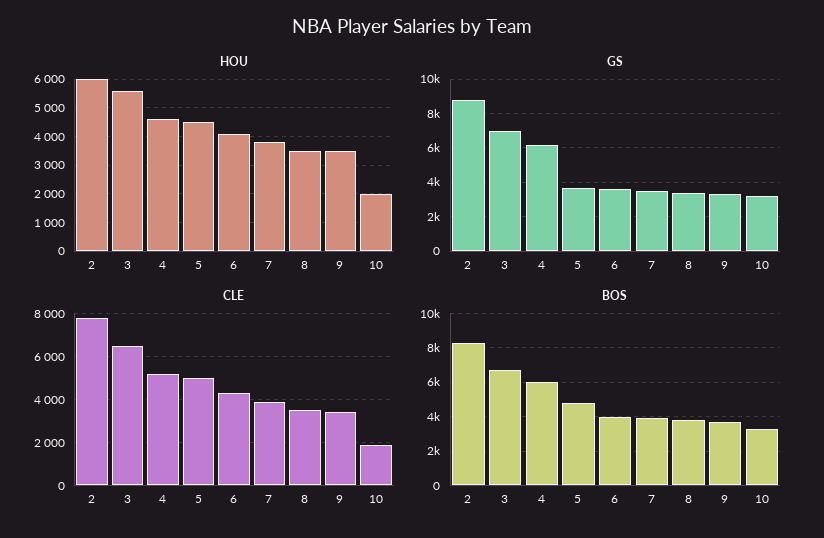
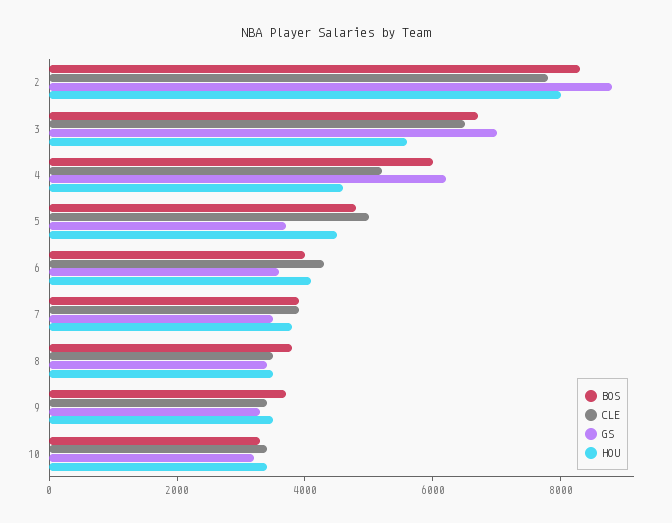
HOU, 2: 6000 -> 8000
HOU, 10: 2000 -> 3500
CLE, 10: 2000 -> 3500

